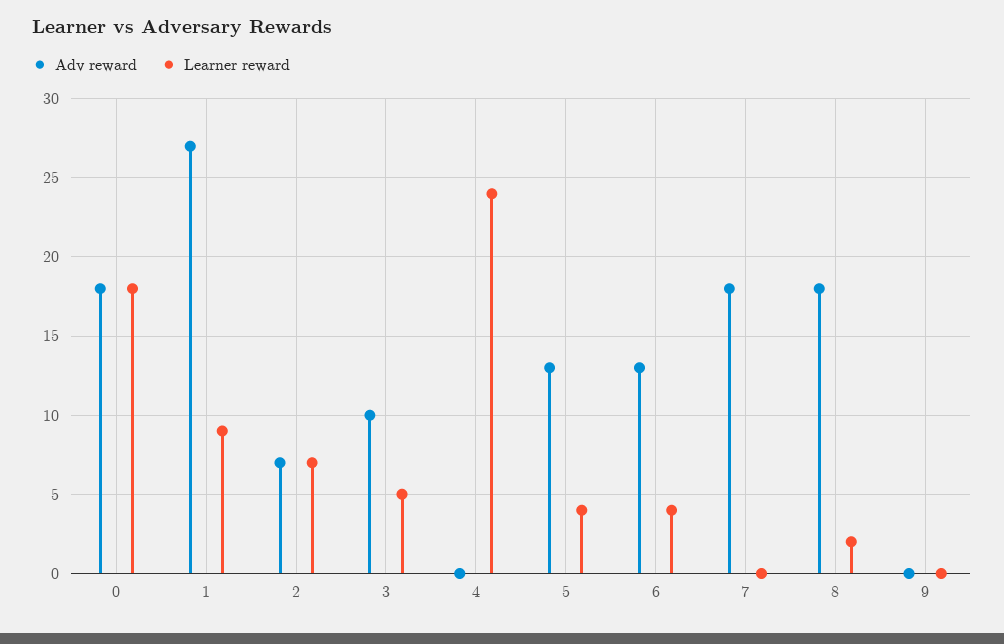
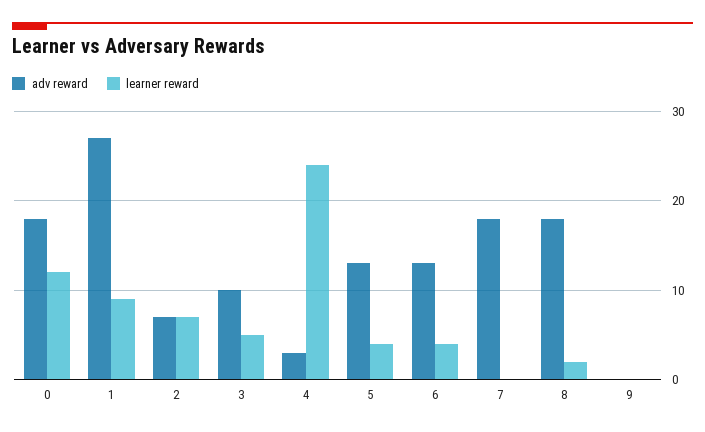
Learner reward, 0: 18 -> 12
Adv reward, 4: 0 -> 3

